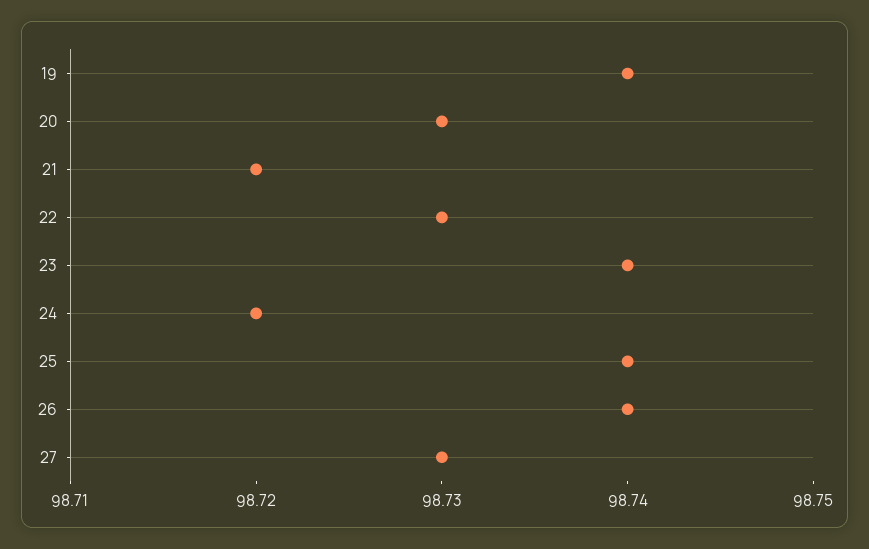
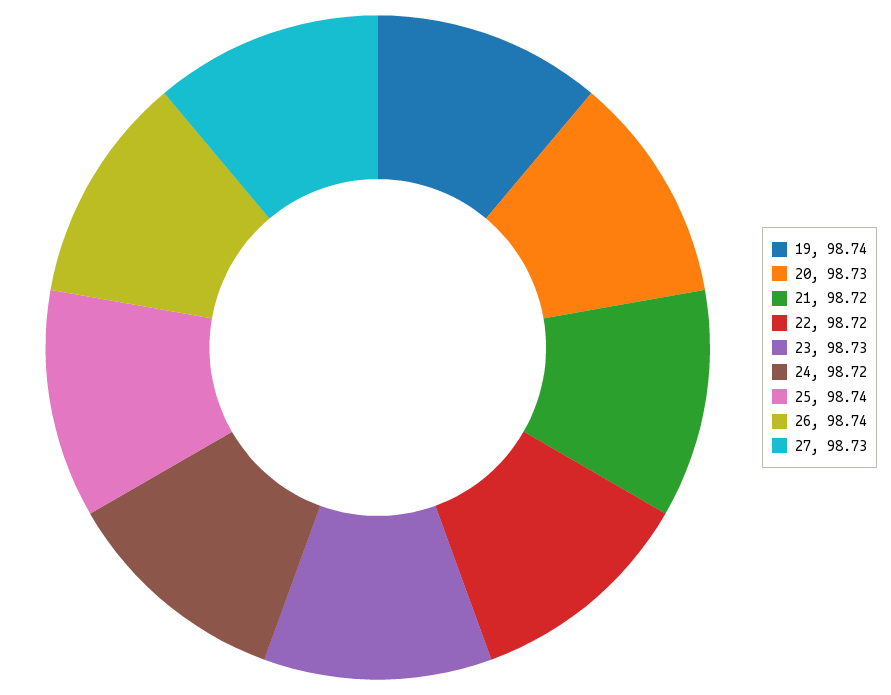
22: 98.73 -> 98.72
23: 98.74 -> 98.73

